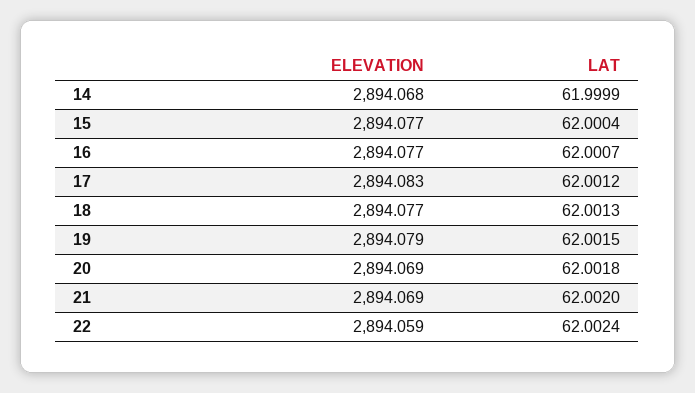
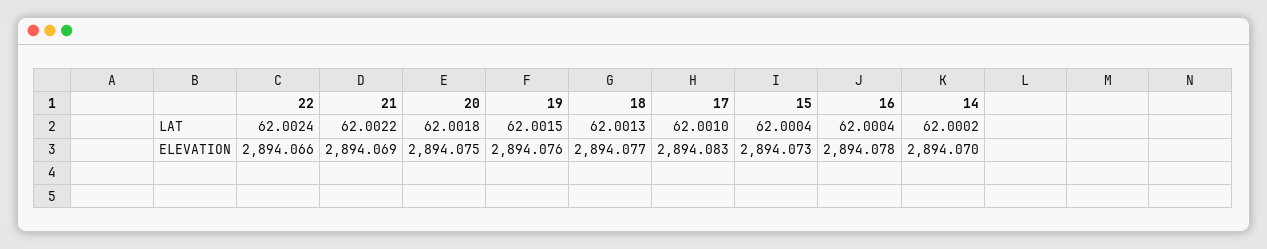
ELEVATION, 14: 2894.068 -> 2894.07
LAT, 14: 61.9999 -> 62.0002
ELEVATION, 15: 2894.077 -> 2894.073
ELEVATION, 16: 2894.077 -> 2894.078
LAT, 16: 62.0007 -> 62.0004
LAT, 17: 62.0012 -> 62.001
ELEVATION, 19: 2894.079 -> 2894.076
ELEVATION, 20: 2894.069 -> 2894.075
LAT, 21: 62.002 -> 62.0022
ELEVATION, 22: 2894.059 -> 2894.066

